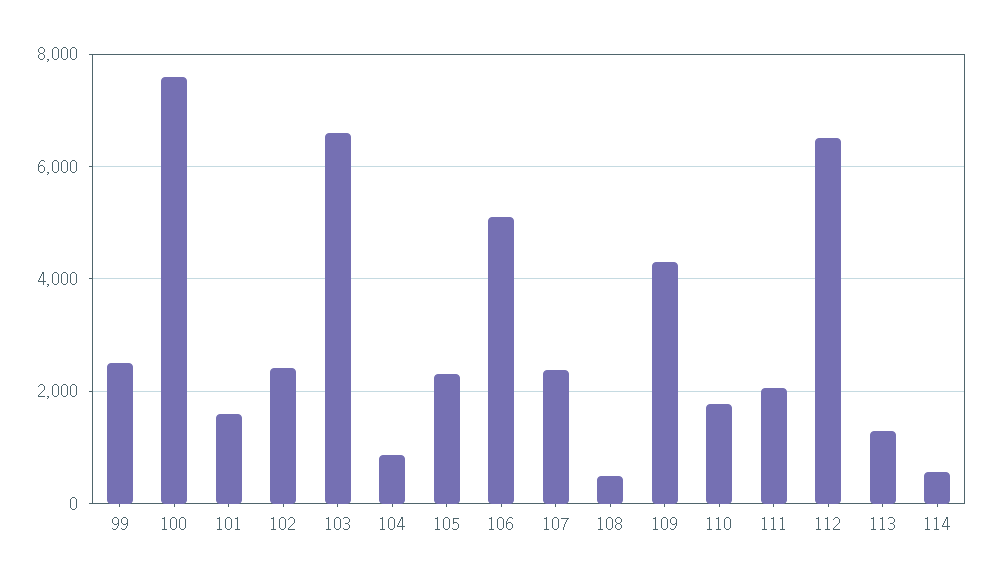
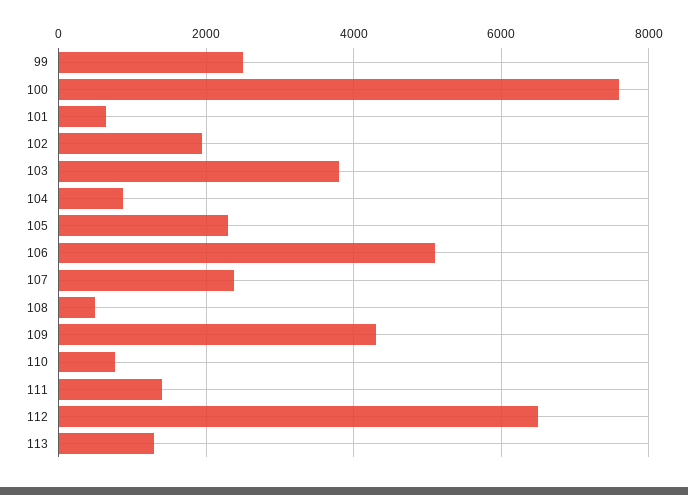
101: 1600 -> 600
102: 2400 -> 2000
103: 6600 -> 3800
110: 1800 -> 800
111: 2000 -> 1400
114: 600 -> none

